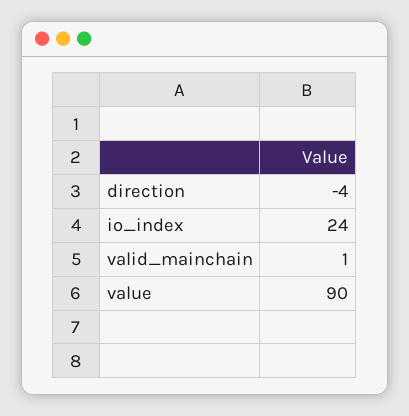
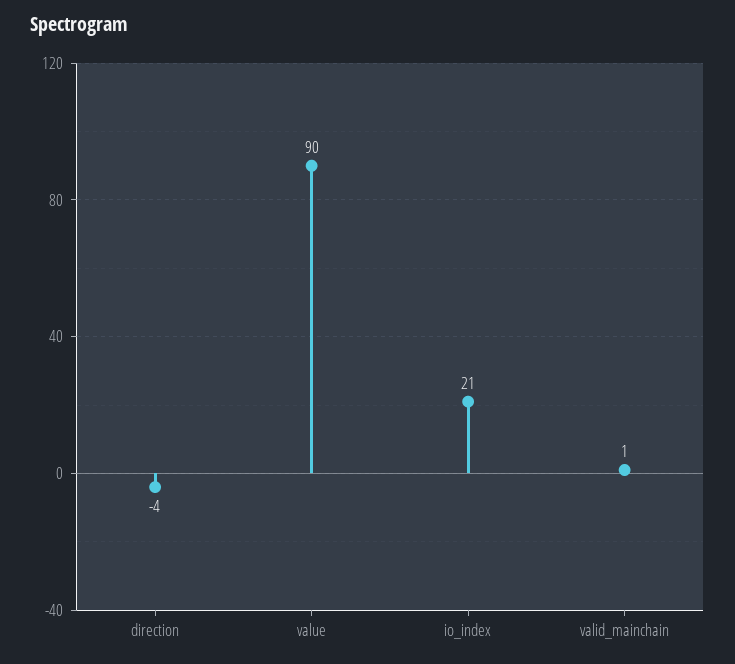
io_index: 24 -> 21

